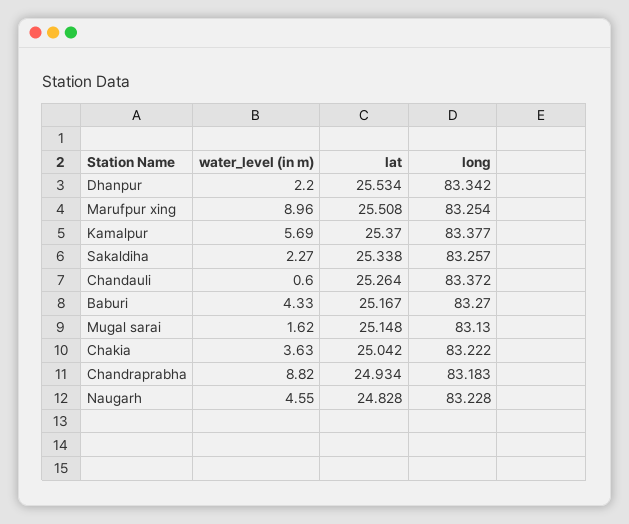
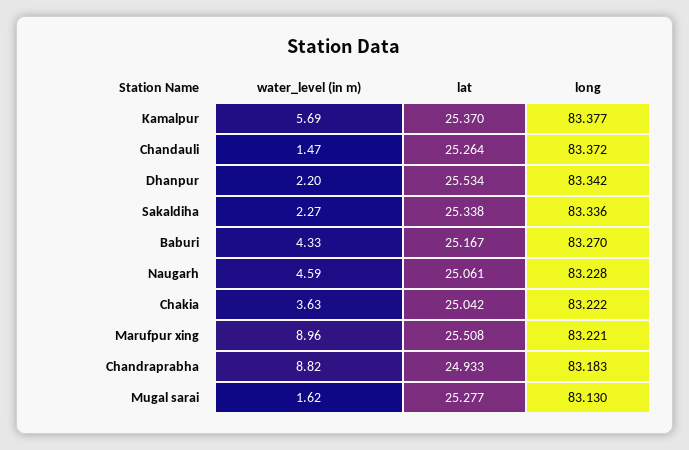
long, Marufpur xing: 83.254 -> 83.221
long, Sakaldiha: 83.257 -> 83.336
water_level (in m), Chandauli: 0.6 -> 1.47
lat, Mugal sarai: 25.148 -> 25.277
lat, Chandraprabha: 24.934 -> 24.933
water_level (in m), Naugarh: 4.55 -> 4.59
lat, Naugarh: 24.828 -> 25.061

